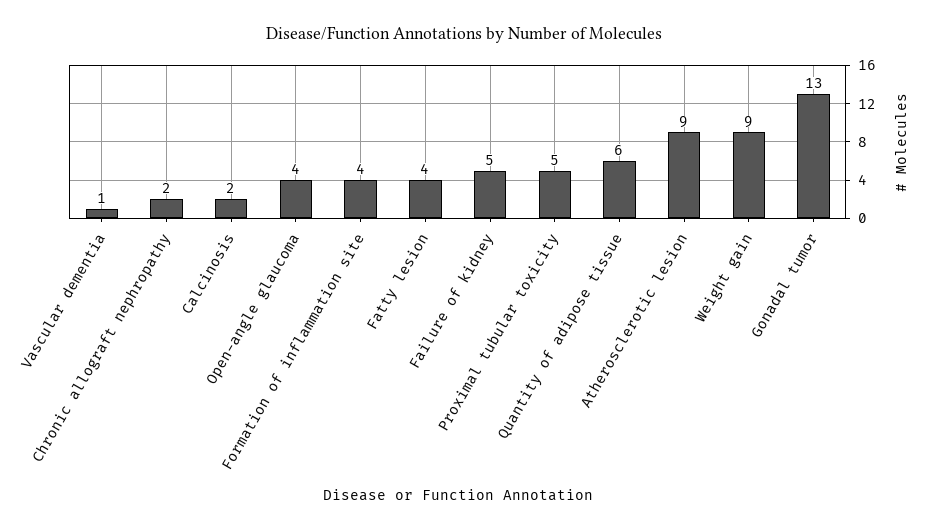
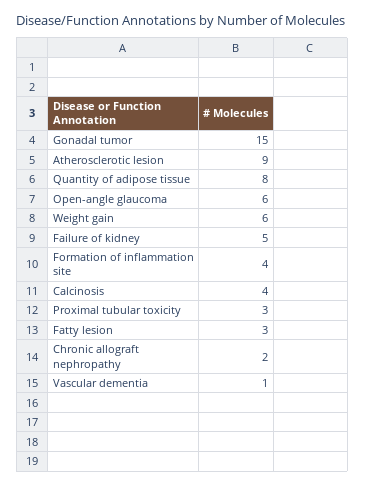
Calcinosis: 2 -> 4
Open-angle glaucoma: 4 -> 6
Fatty lesion: 4 -> 3
Proximal tubular toxicity: 5 -> 3
Quantity of adipose tissue: 6 -> 8
Weight gain: 9 -> 6
Gonadal tumor: 13 -> 15

